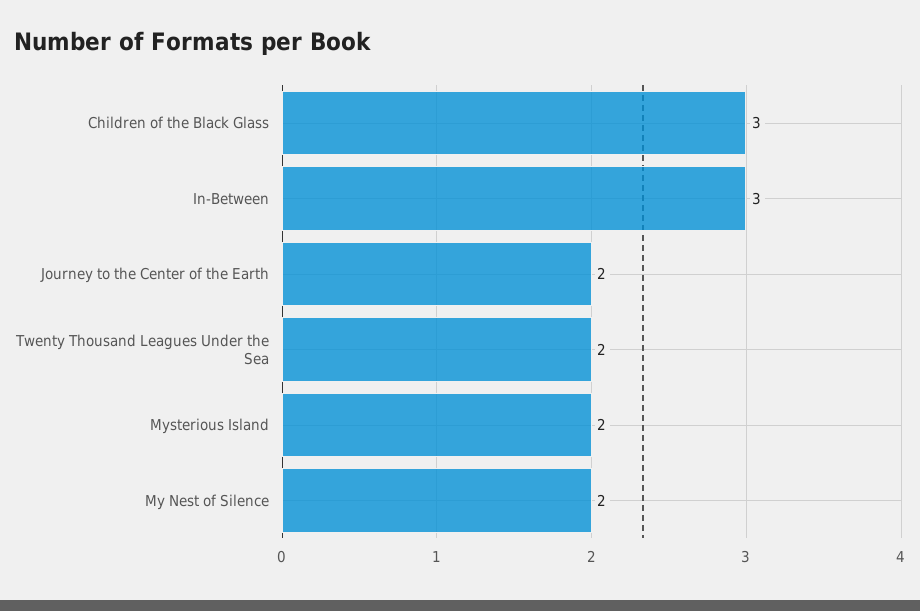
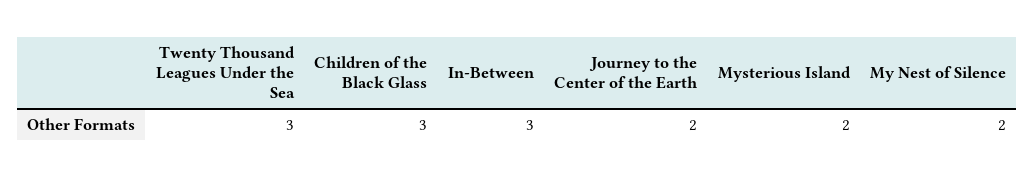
Twenty Thousand Leagues Under the Sea: 2 -> 3

